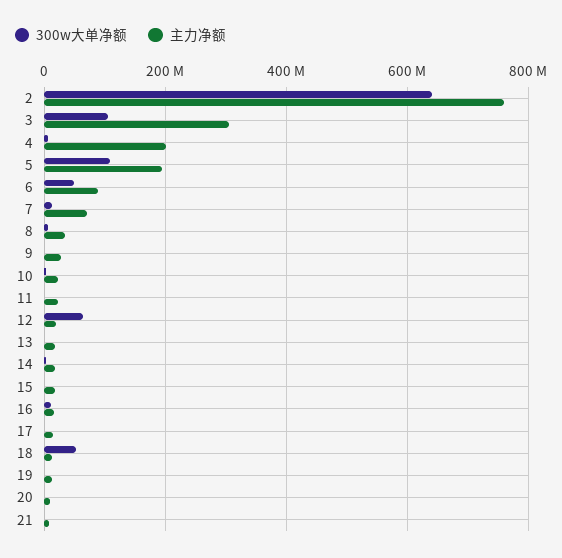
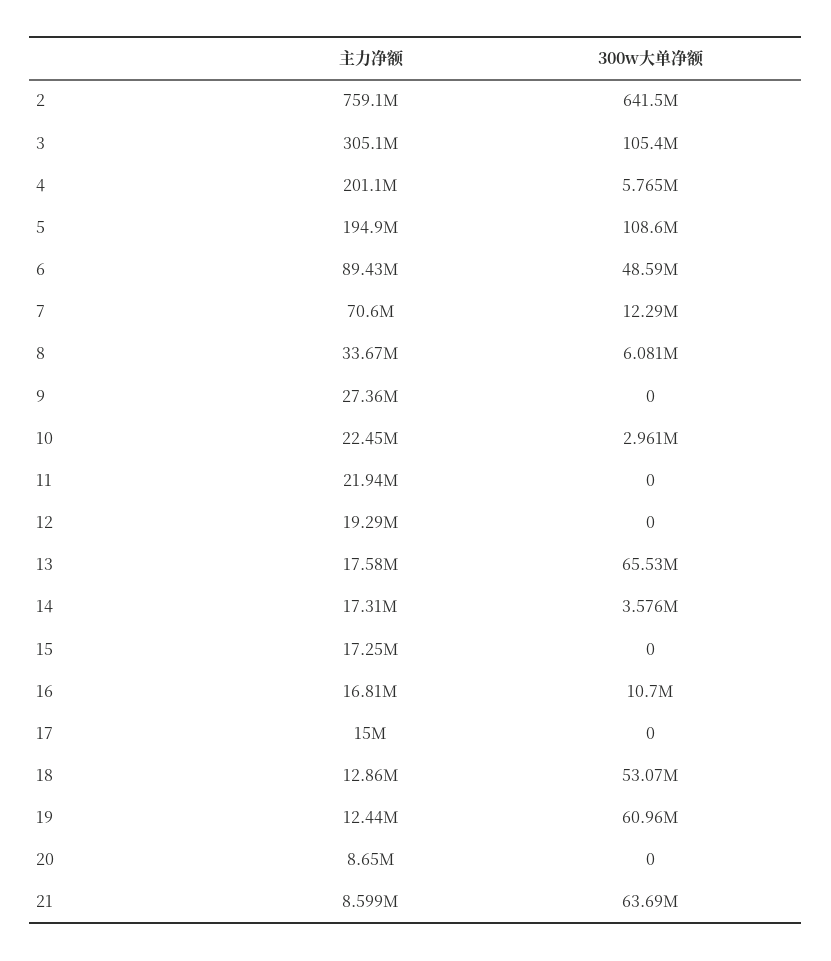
300w大单净额, 12: 60000000 -> 0
300w大单净额, 13: 0 -> 65530000
300w大单净额, 19: 0 -> 60960000
300w大单净额, 21: 0 -> 63690000

